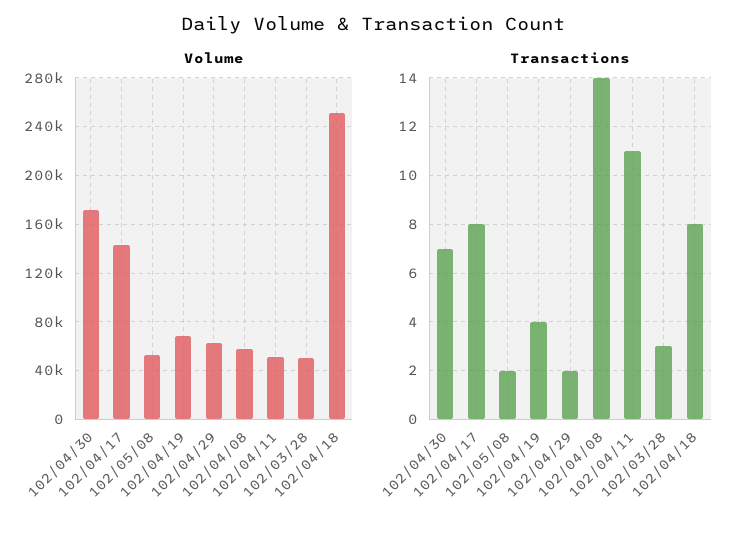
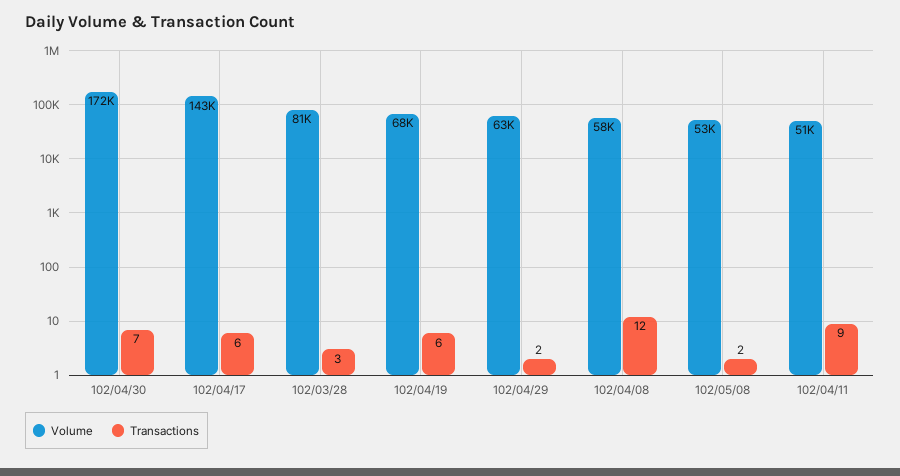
Volume, 102/03/28: 50000 -> 81000
Volume, 102/04/18: 250000 -> none
Transactions, 102/04/17: 8 -> 6
Transactions, 102/04/19: 4 -> 6
Transactions, 102/04/08: 14 -> 12
Transactions, 102/04/11: 11 -> 9
Transactions, 102/04/18: 8 -> none

